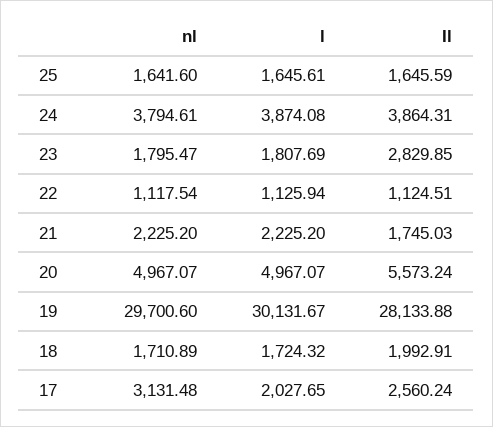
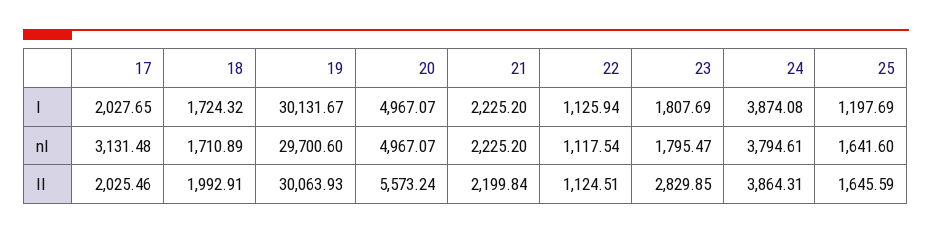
l, 25: 1645.61 -> 1197.69
Il, 21: 1745.03 -> 2199.84
Il, 19: 28133.88 -> 30063.93
Il, 17: 2560.24 -> 2025.46

